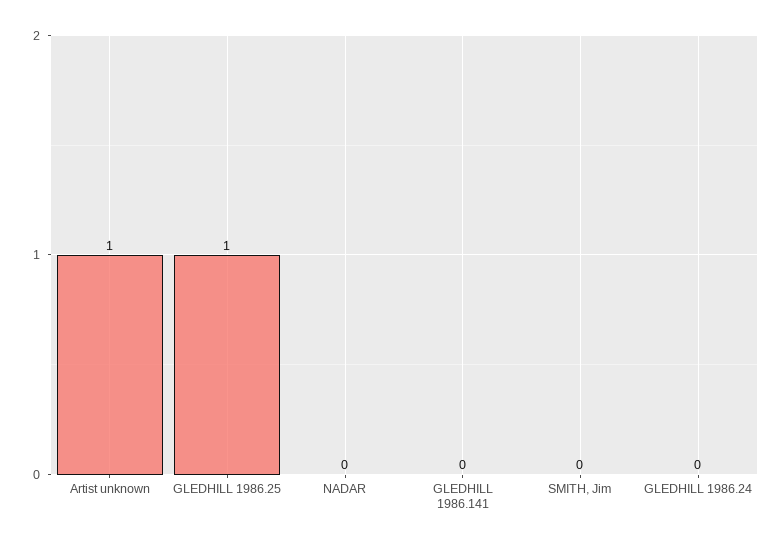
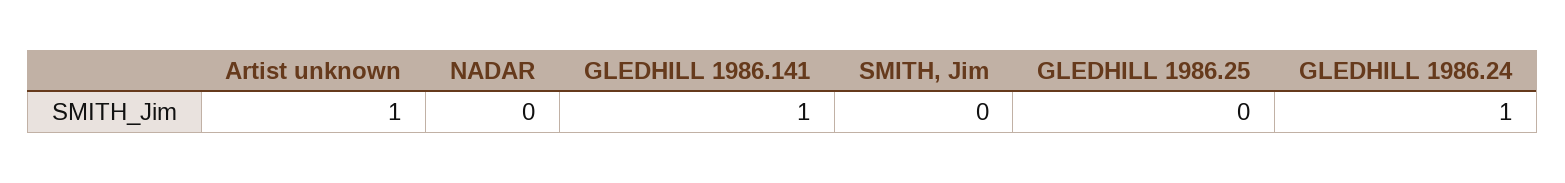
GLEDHILL 1986.25: 1 -> 0
GLEDHILL 1986.141: 0 -> 1
GLEDHILL 1986.24: 0 -> 1

